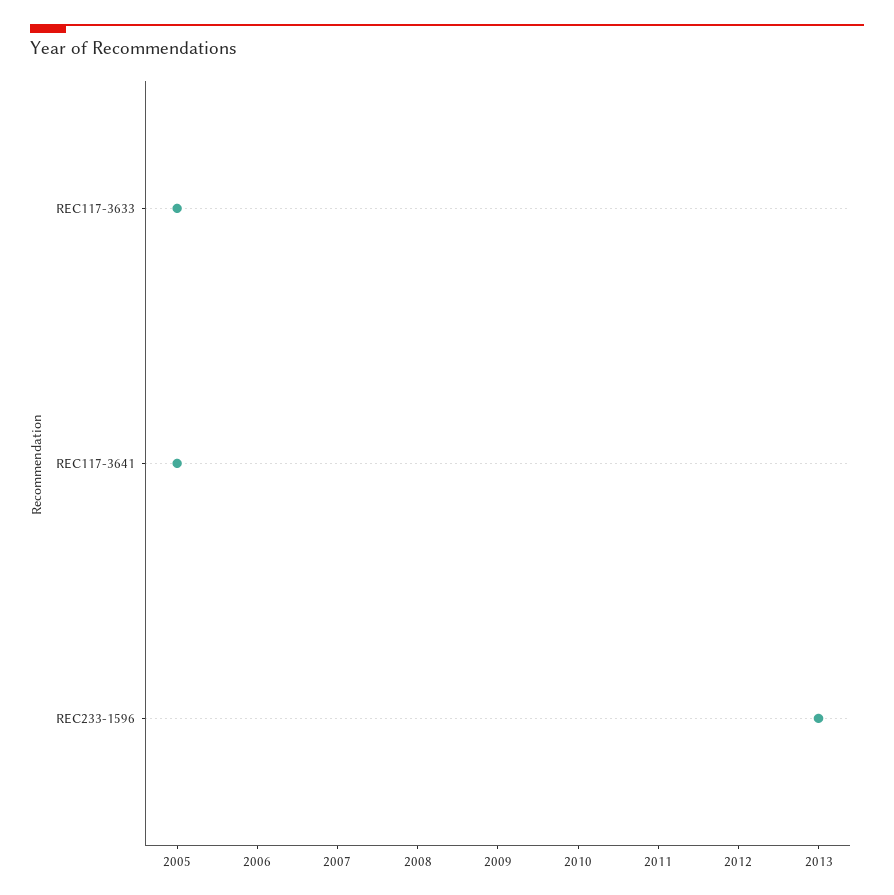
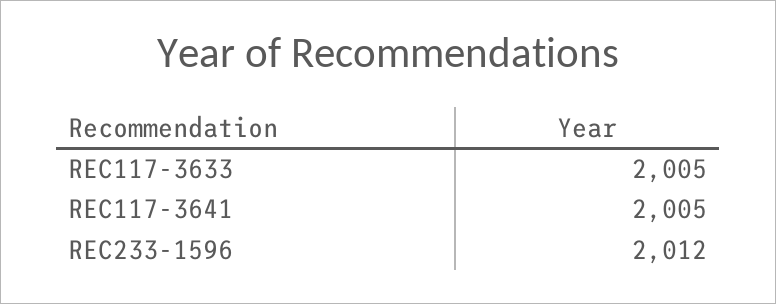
REC233-1596: 2013 -> 2012

